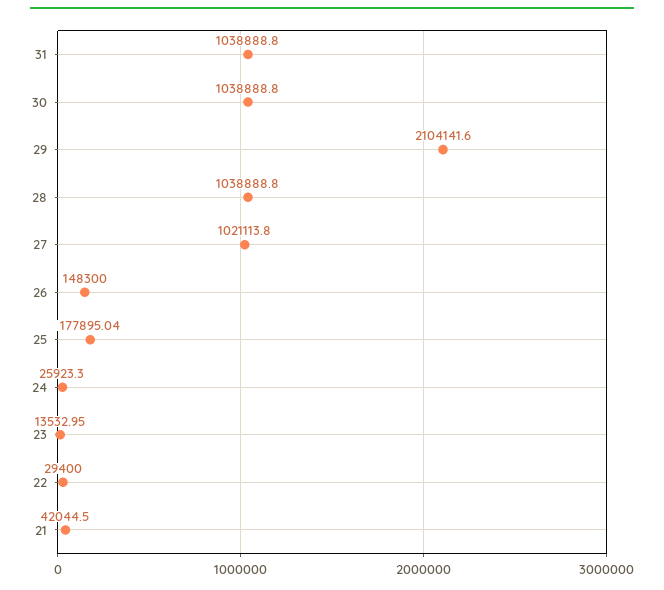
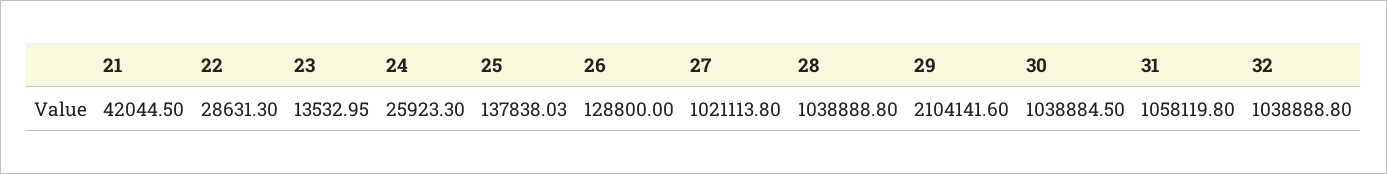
31: 1038888.8 -> 1058119.8
30: 1038888.8 -> 1038884.5
26: 148300 -> 128800
25: 177895.04 -> 137838.03
22: 29400 -> 28631.3
32: none -> 1038888.8

